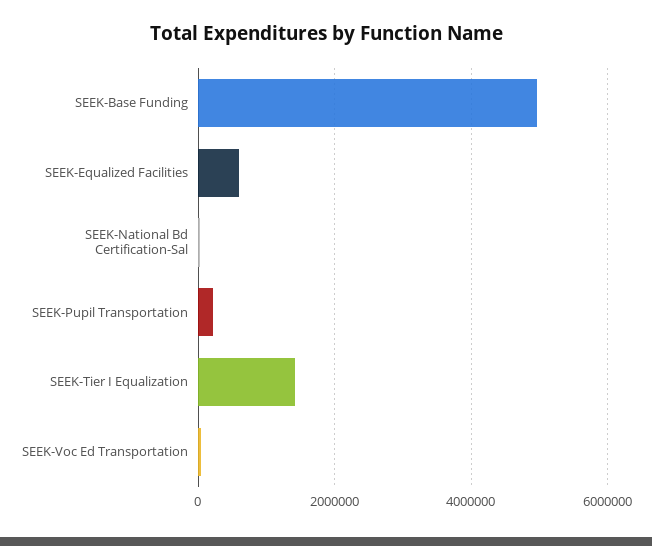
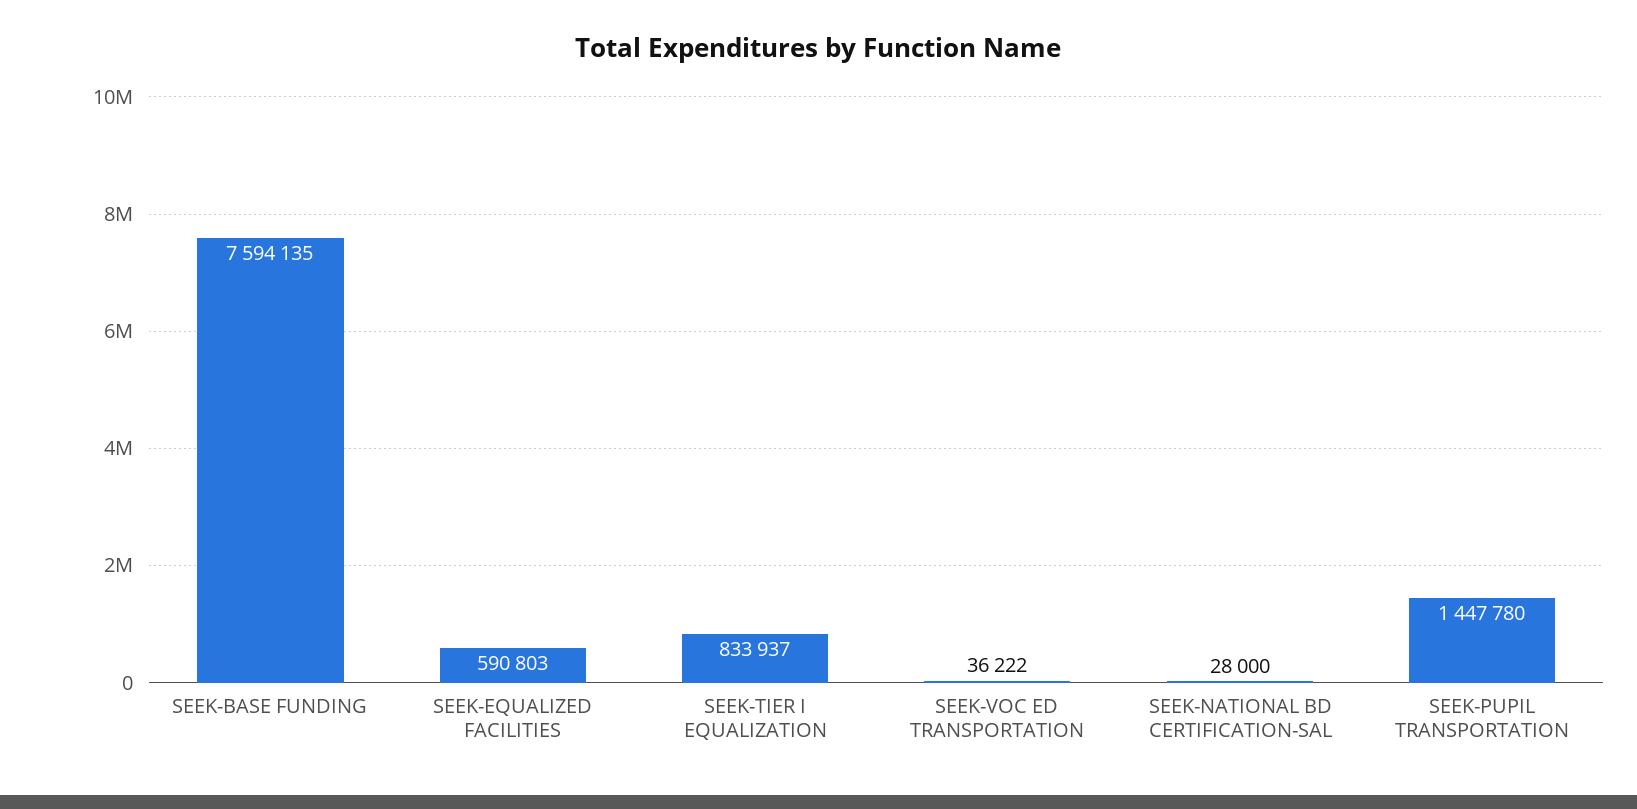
SEEK-Base Funding: 5000000 -> 7594135
SEEK-Pupil Transportation: 200000 -> 1447780
SEEK-Tier I Equalization: 1400000 -> 833937

